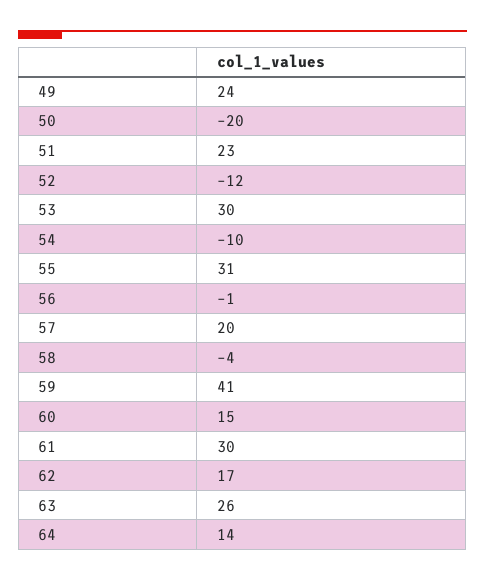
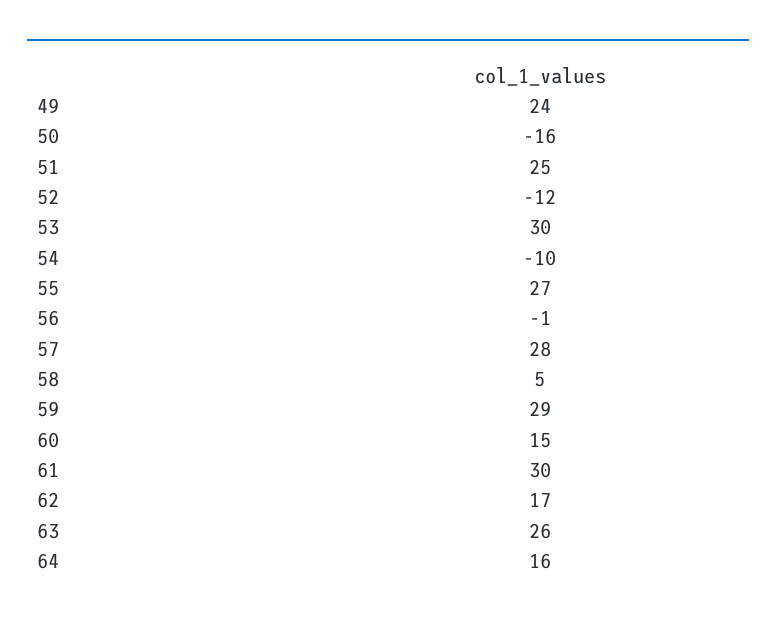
50: -20 -> -16
51: 23 -> 25
55: 31 -> 27
57: 20 -> 28
58: -4 -> 5
59: 41 -> 29
64: 14 -> 16

